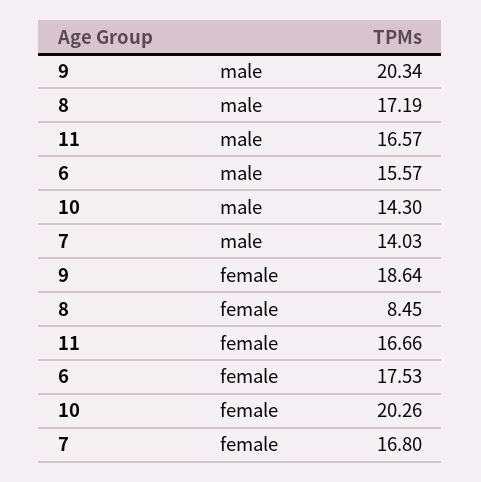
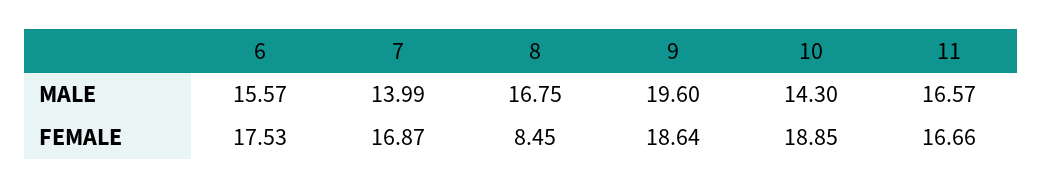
9, male: 20.34 -> 19.6
8, male: 17.19 -> 16.75
7, male: 14.03 -> 13.99
10, female: 20.26 -> 18.85
7, female: 16.8 -> 16.87

